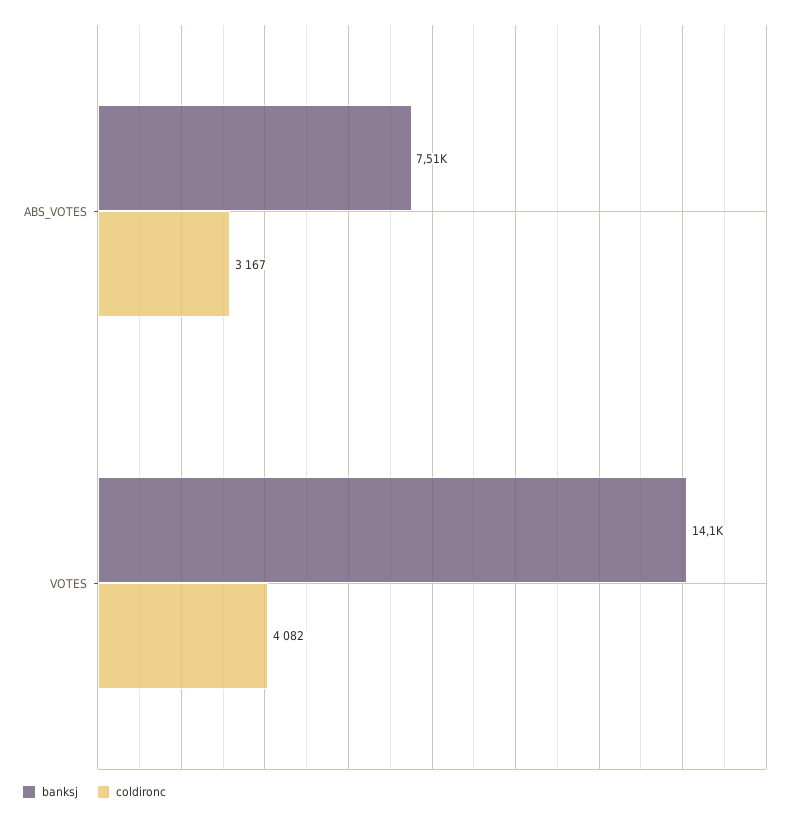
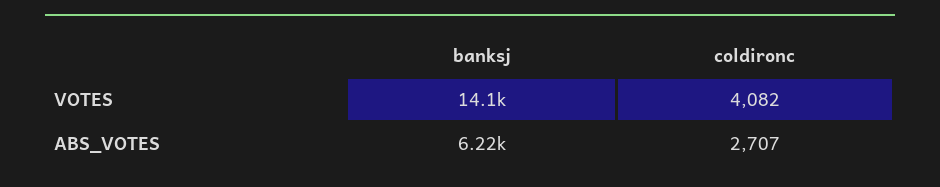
banksj, ABS_VOTES: 7510 -> 6220
coldironc, ABS_VOTES: 3167 -> 2707

